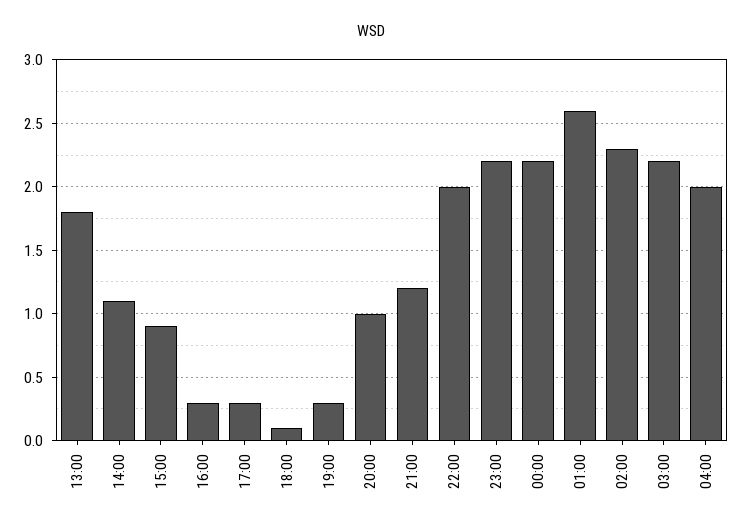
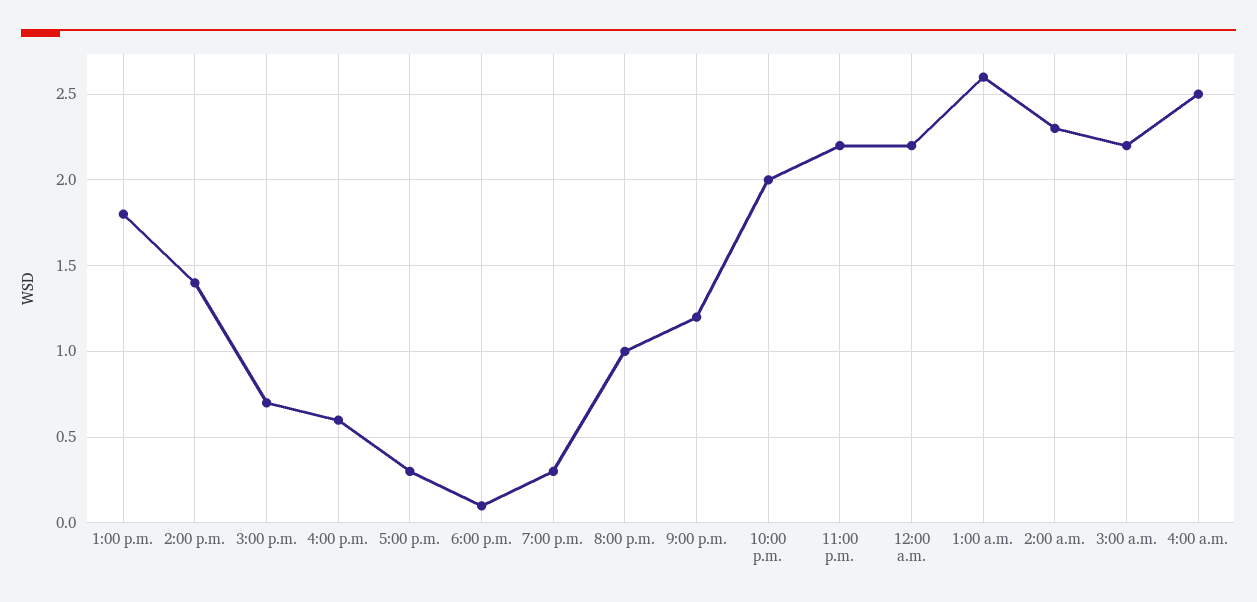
14:00: 1.1 -> 1.4
15:00: 0.9 -> 0.7
16:00: 0.3 -> 0.6
04:00: 2 -> 2.5

